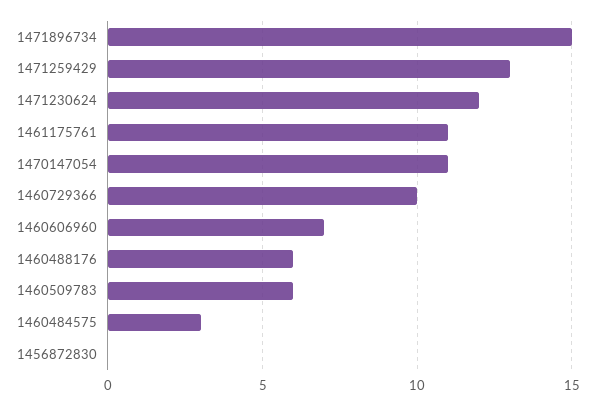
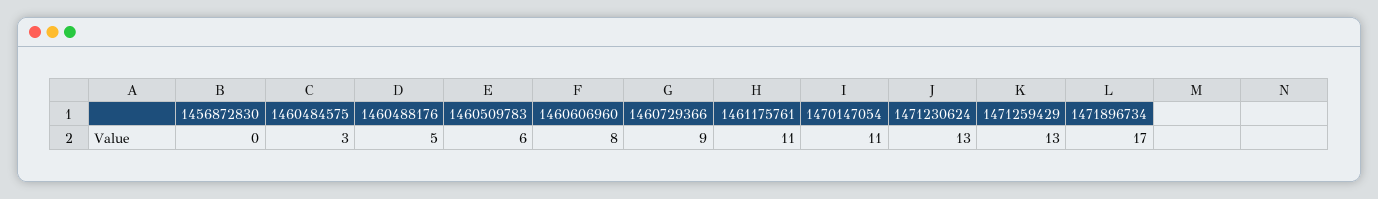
1471896734: 15 -> 17
1471230624: 12 -> 13
1460729366: 10 -> 9
1460606960: 7 -> 8
1460488176: 6 -> 5

